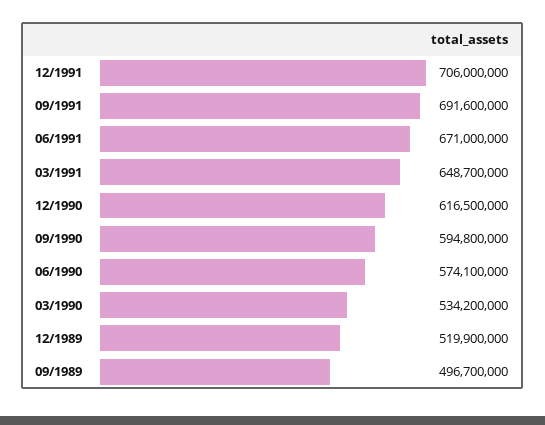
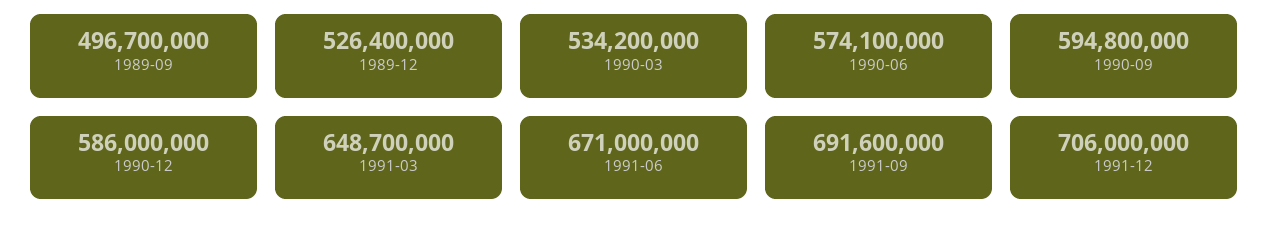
12/1990: 616500000 -> 586000000
12/1989: 519900000 -> 526400000

